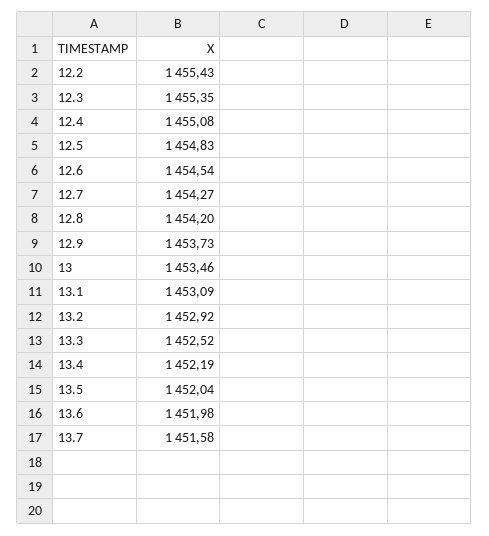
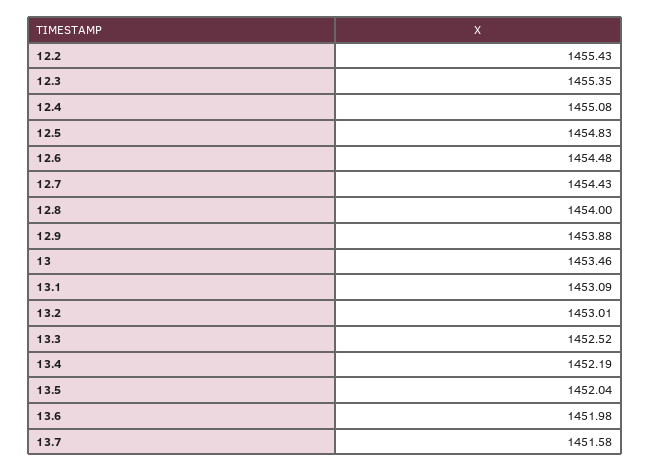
12.6: 1454.54 -> 1454.48
12.7: 1454.27 -> 1454.43
12.8: 1454.2 -> 1454
12.9: 1453.73 -> 1453.88
13.2: 1452.92 -> 1453.01

